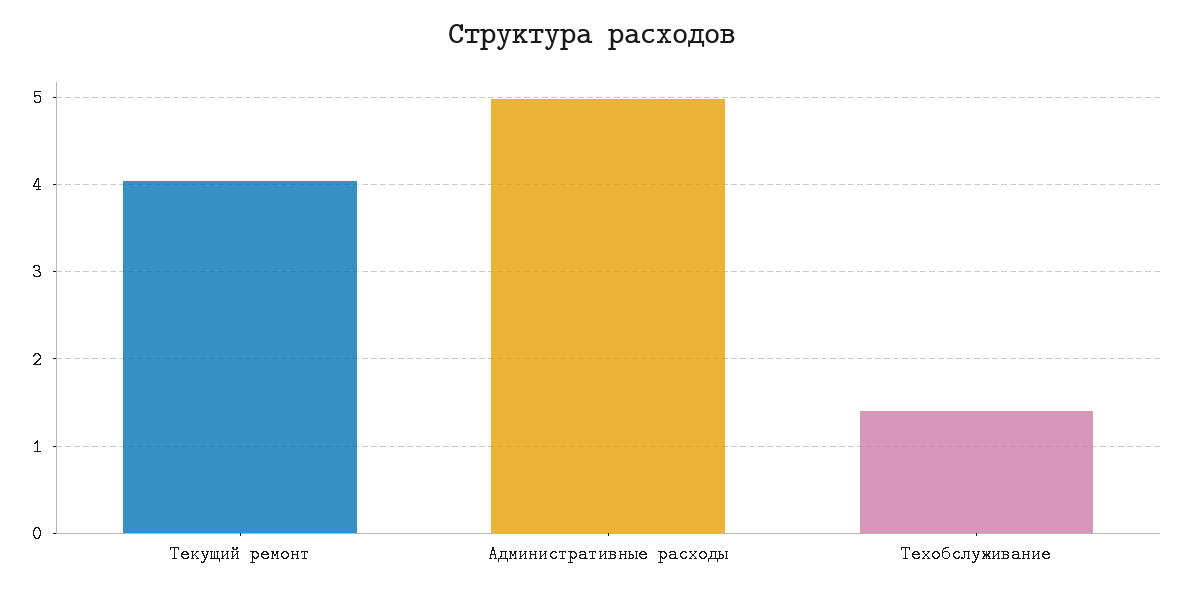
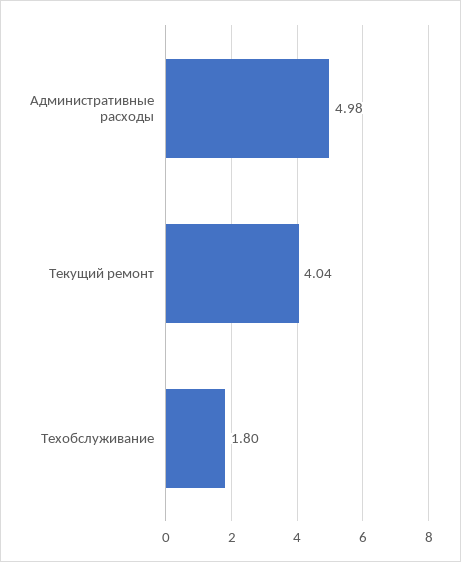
Техобслуживание: 1.4 -> 1.8

